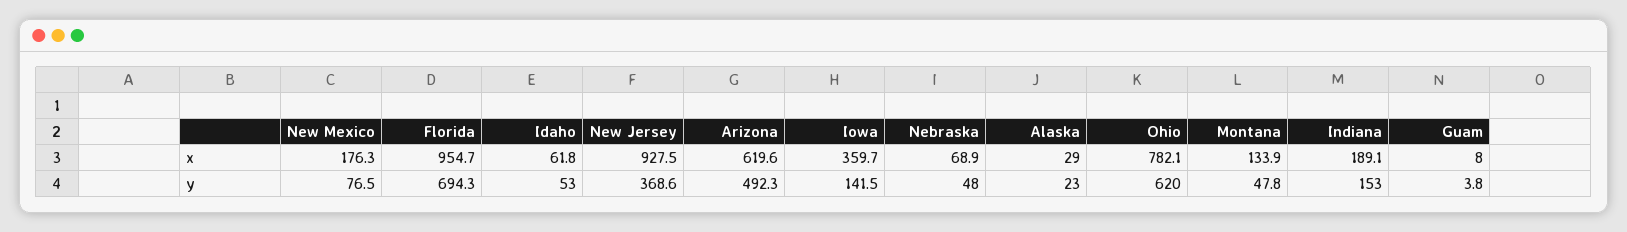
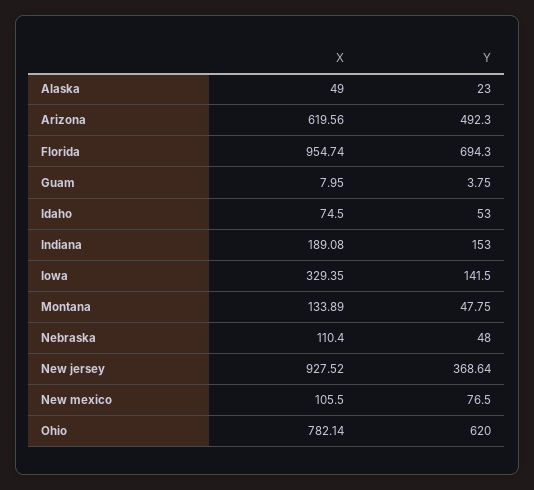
New Mexico, x: 176.3 -> 105.5
Idaho, x: 61.8 -> 74.5
Iowa, x: 359.7 -> 329.35
Nebraska, x: 68.9 -> 110.4
Alaska, x: 29 -> 49

